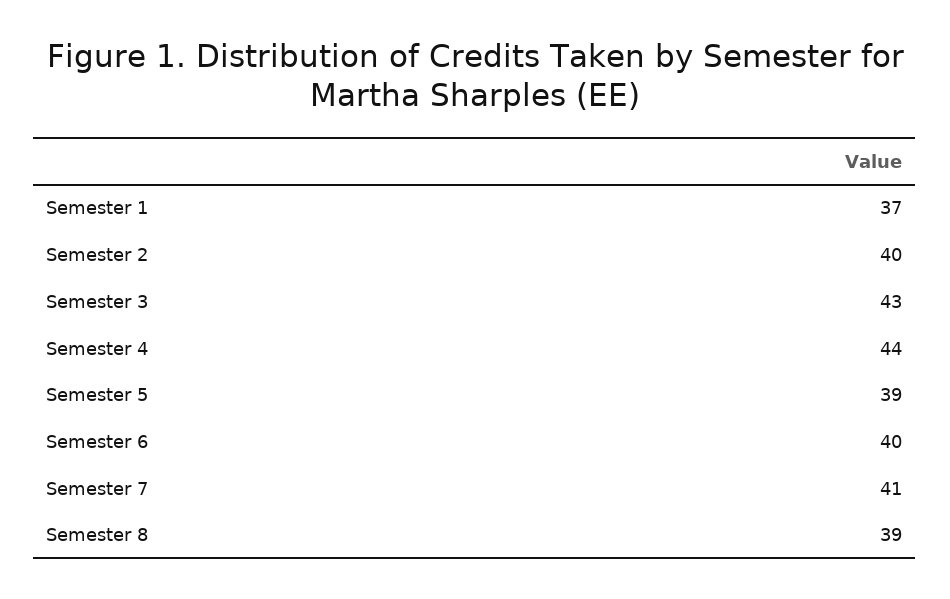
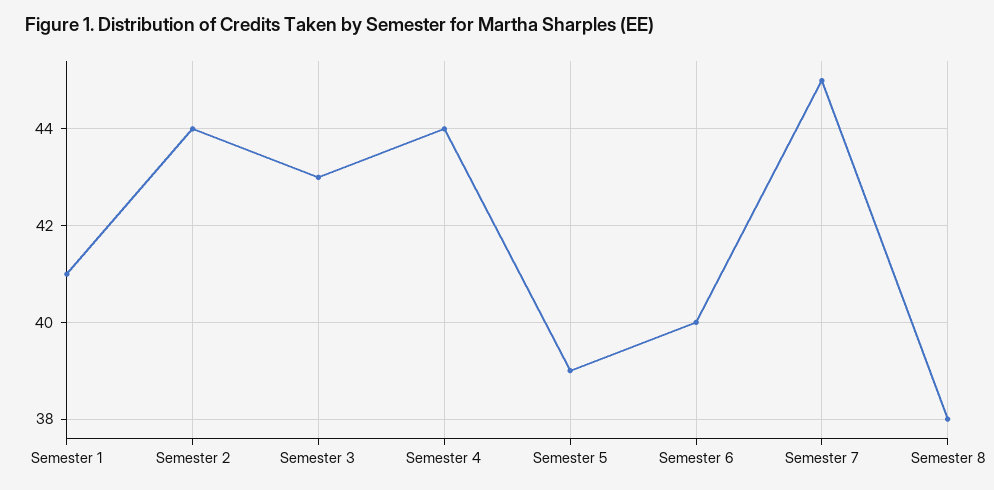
Semester 1: 37 -> 41
Semester 2: 40 -> 44
Semester 7: 41 -> 45
Semester 8: 39 -> 38

